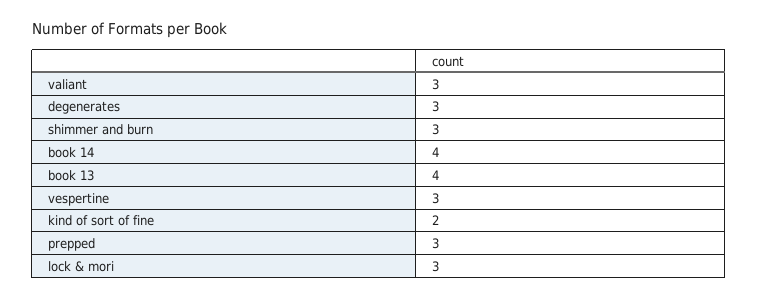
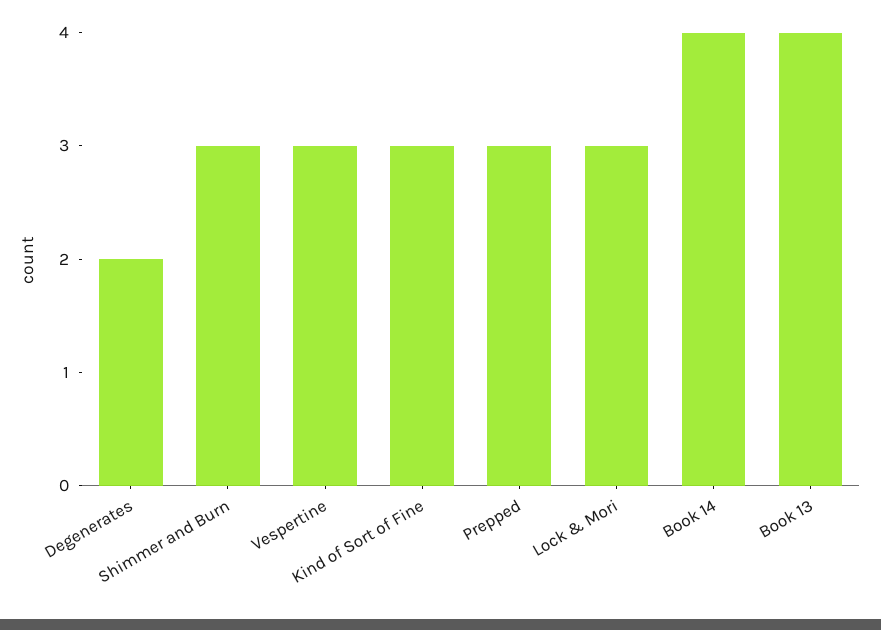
valiant: 3 -> none
degenerates: 3 -> 2
kind of sort of fine: 2 -> 3

